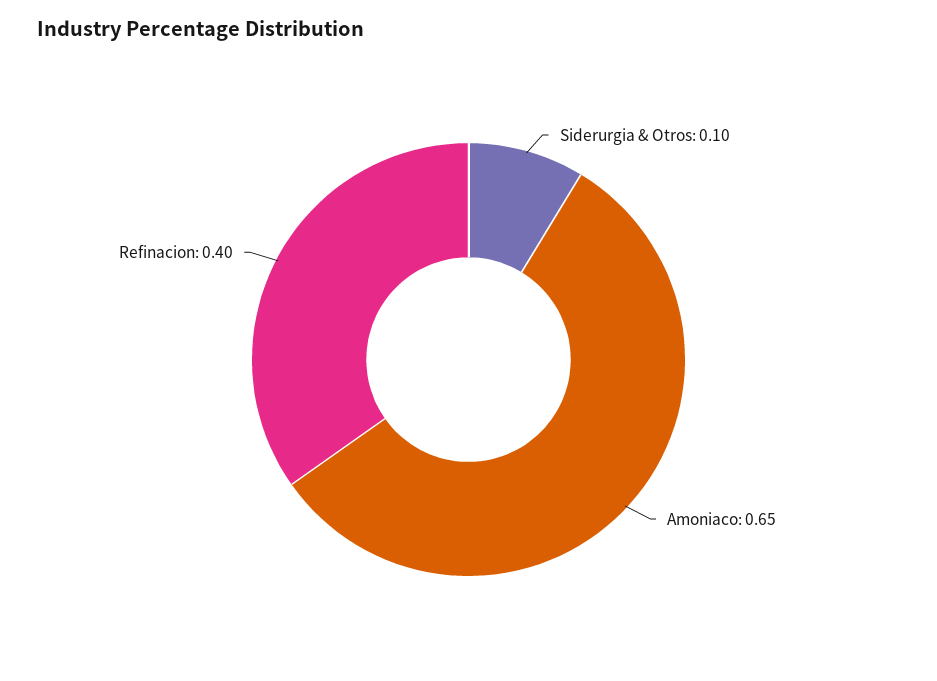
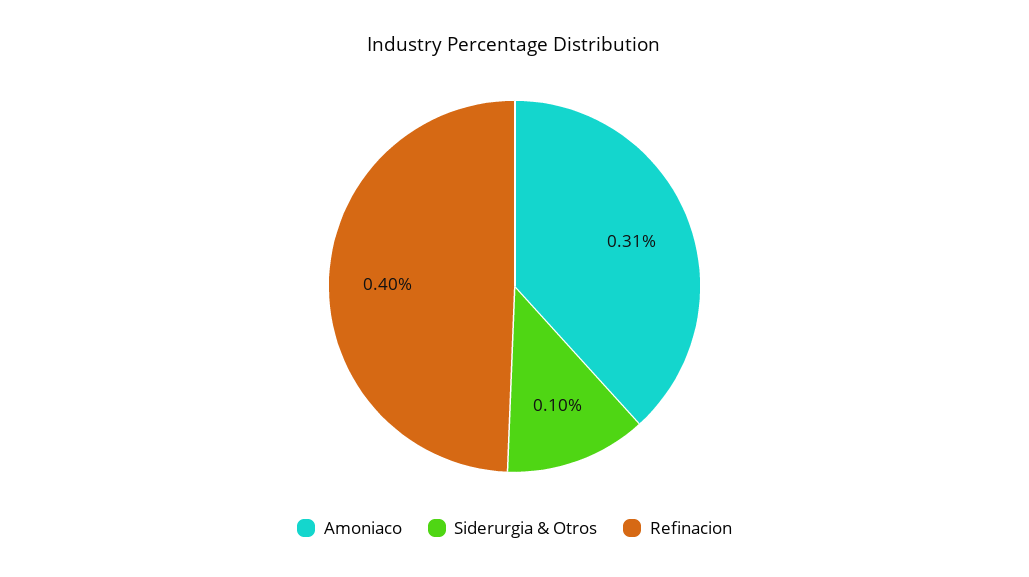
Amoniaco: 0.65 -> 0.31

